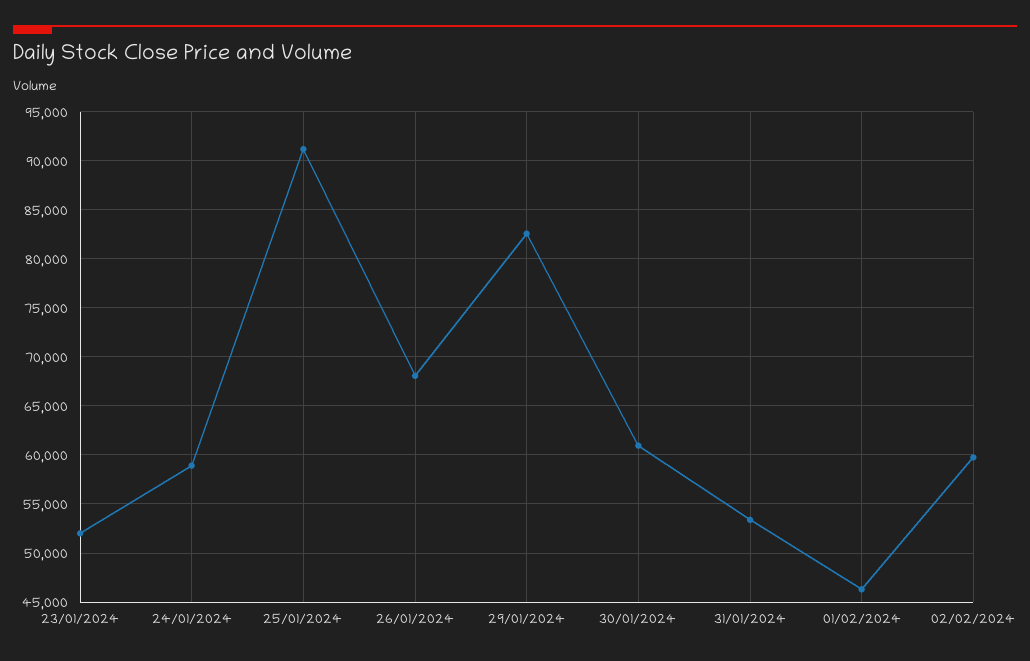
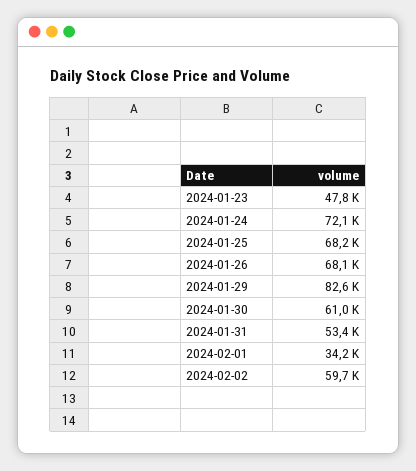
23/01/2024: 52000 -> 47800
24/01/2024: 59000 -> 72100
25/01/2024: 91000 -> 68200
01/02/2024: 46000 -> 34200

